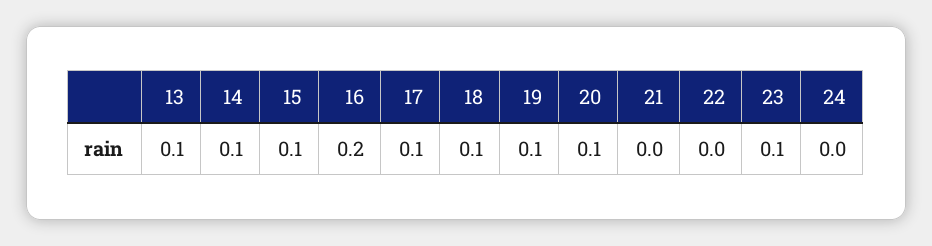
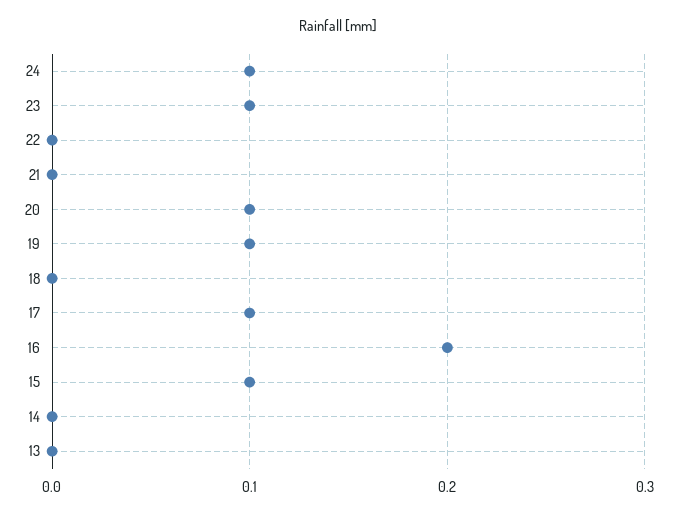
13: 0.1 -> 0
14: 0.1 -> 0
18: 0.1 -> 0
24: 0 -> 0.1

